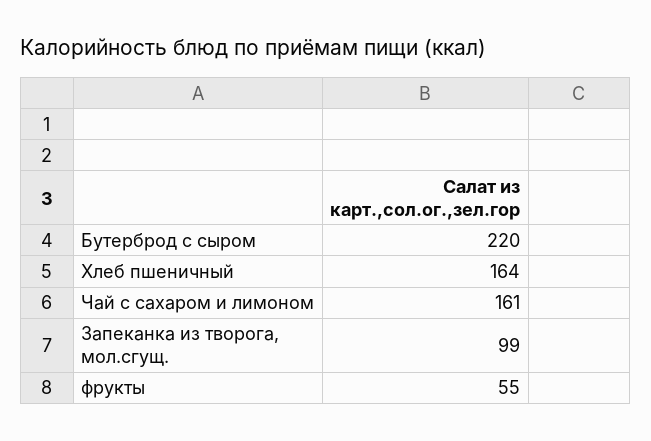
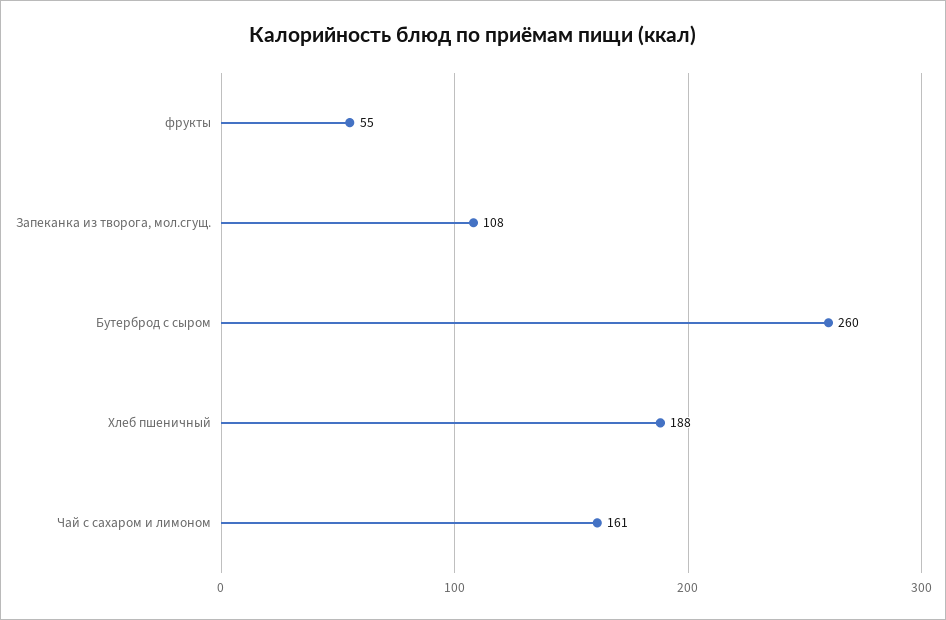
Бутерброд с сыром: 220 -> 260
Хлеб пшеничный: 164 -> 188
Запеканка из творога, мол.сгущ.: 99 -> 108

